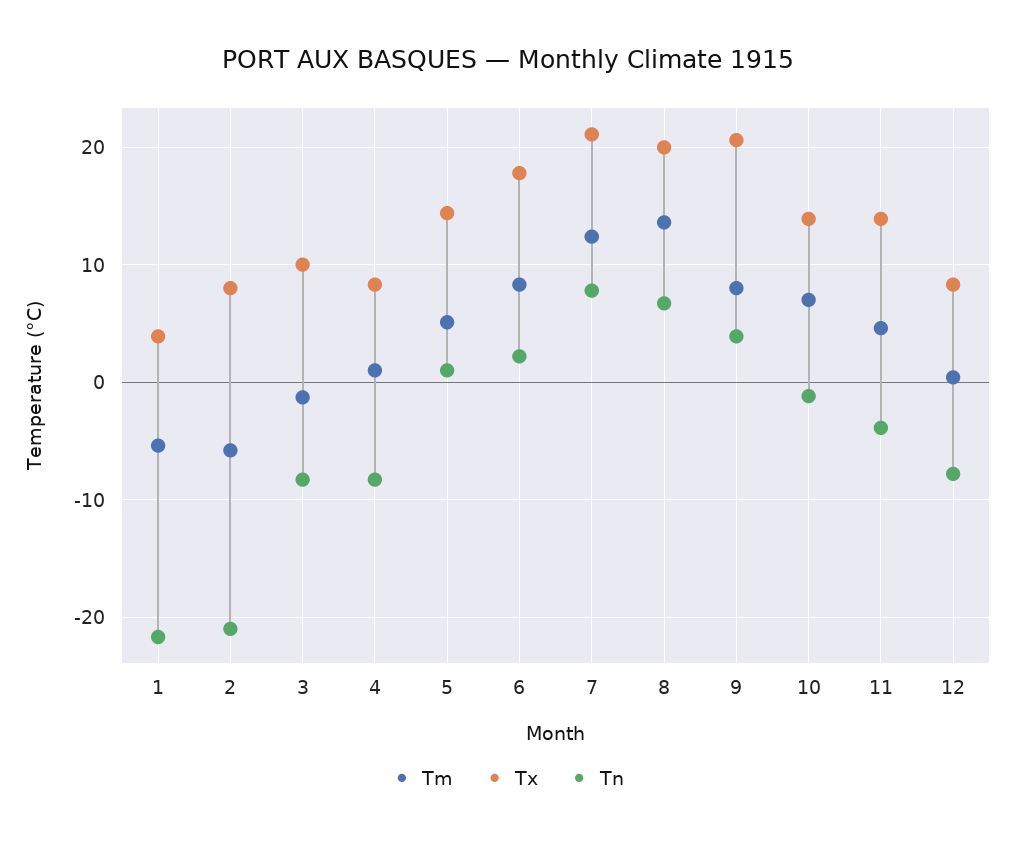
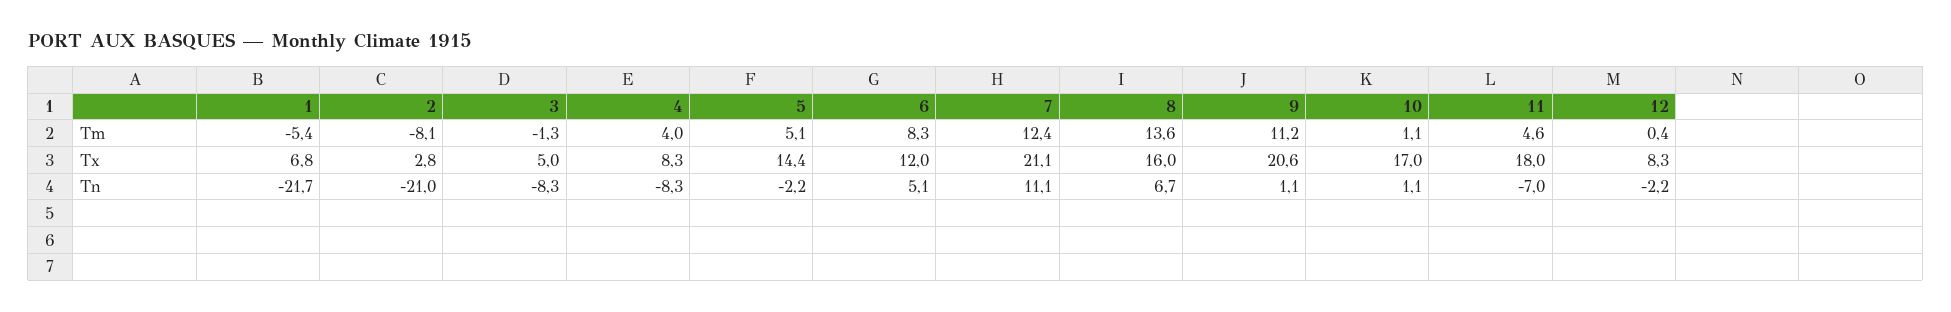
Tx, 1: 4 -> 6.8
Tm, 2: -6 -> -8.1
Tx, 2: 8 -> 2.8
Tx, 3: 10 -> 5
Tm, 4: 1 -> 4
Tn, 5: 1 -> -2.2
Tx, 6: 18 -> 12
Tn, 6: 2 -> 5.1
Tn, 7: 8 -> 11.1
Tx, 8: 20 -> 16
Tm, 9: 8 -> 11.2
Tn, 9: 4 -> 1.1
Tm, 10: 7 -> 1.1
Tx, 10: 14 -> 17
Tn, 10: -1 -> 1.1
Tx, 11: 14 -> 18
Tn, 11: -4 -> -7
Tn, 12: -8 -> -2.2

